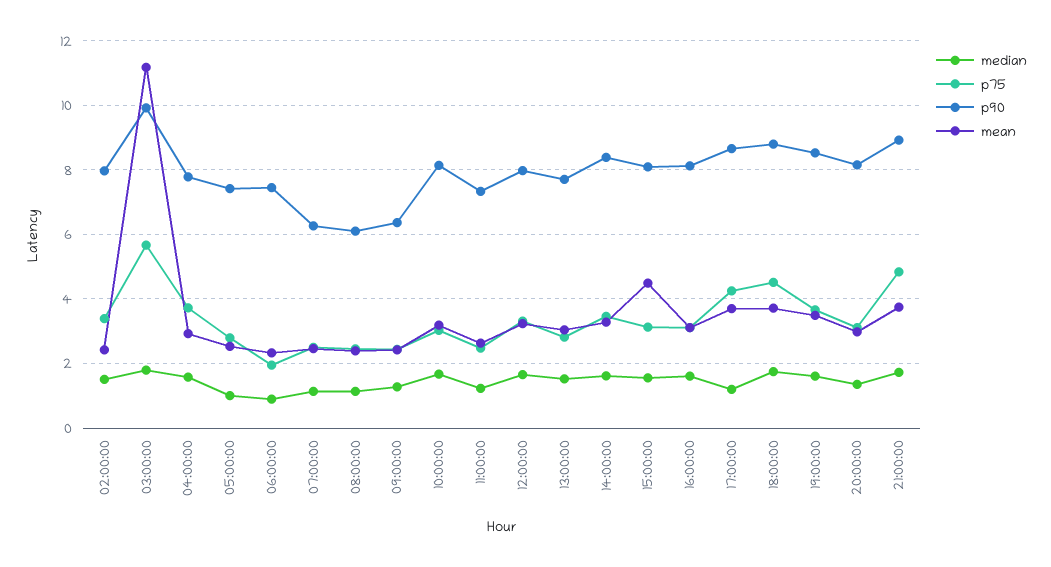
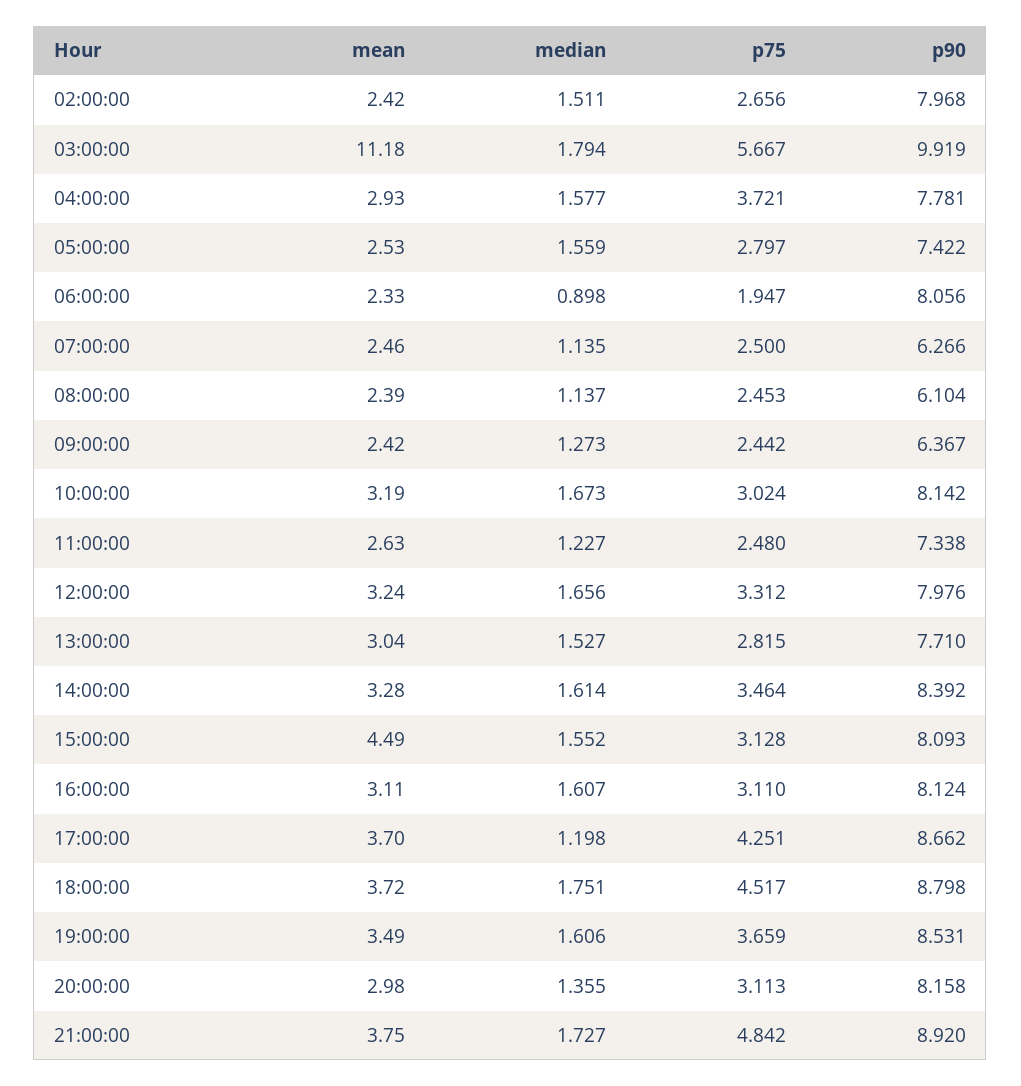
p75, 02:00:00: 3.4 -> 2.656
median, 05:00:00: 1 -> 1.559
p90, 06:00:00: 7.4 -> 8.056

